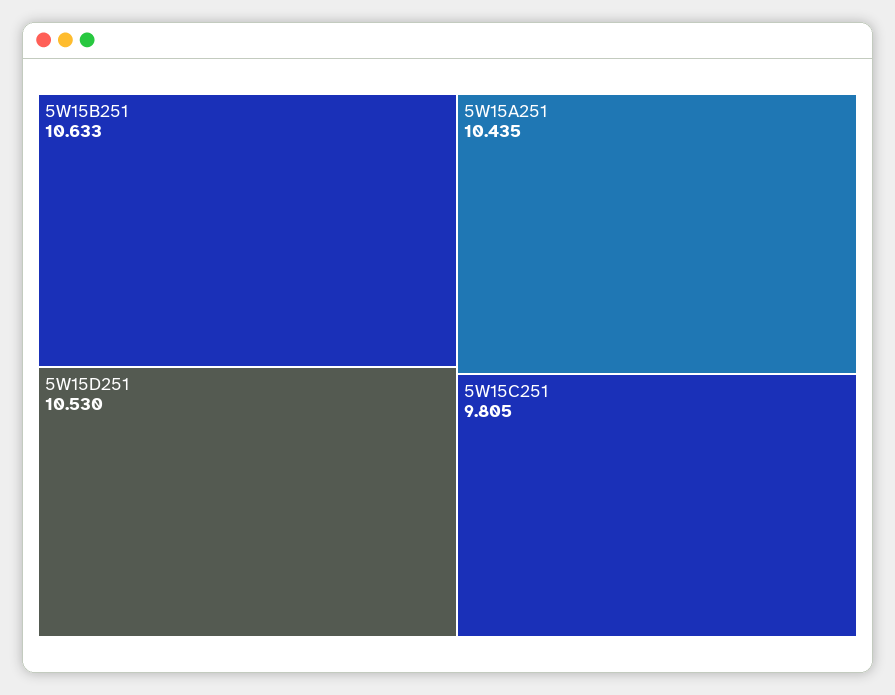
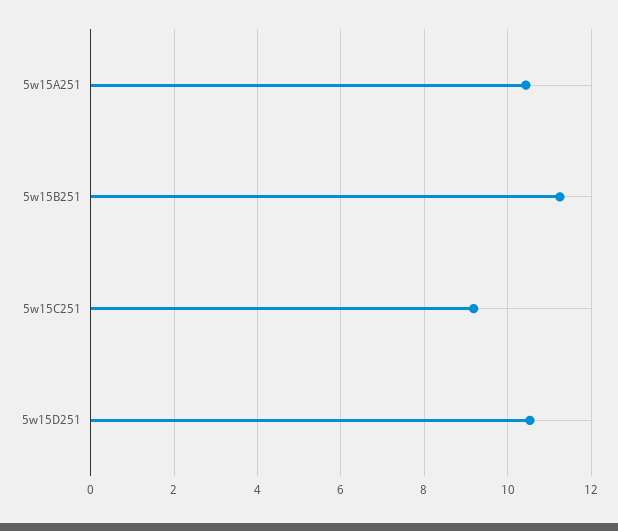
5W15B251: 10.633 -> 11.2
5W15C251: 9.805 -> 9.2

